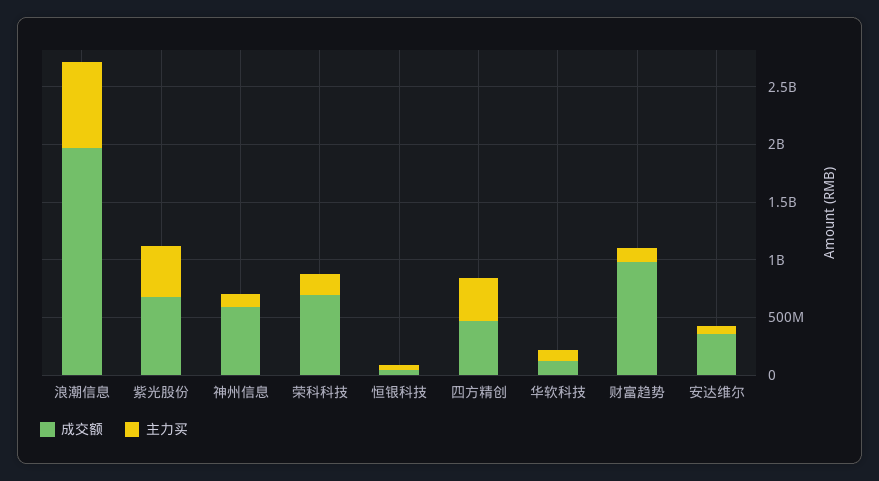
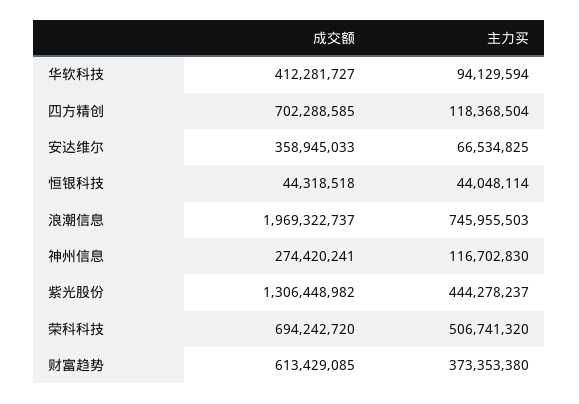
成交额, 紫光股份: 700000000 -> 1306448982
成交额, 神州信息: 600000000 -> 274420241
主力买, 荣科科技: 200000000 -> 506741320
成交额, 四方精创: 500000000 -> 702288585
主力买, 四方精创: 400000000 -> 118368504
成交额, 华软科技: 100000000 -> 412281727
成交额, 财富趋势: 1000000000 -> 613429085
主力买, 财富趋势: 100000000 -> 373353380

